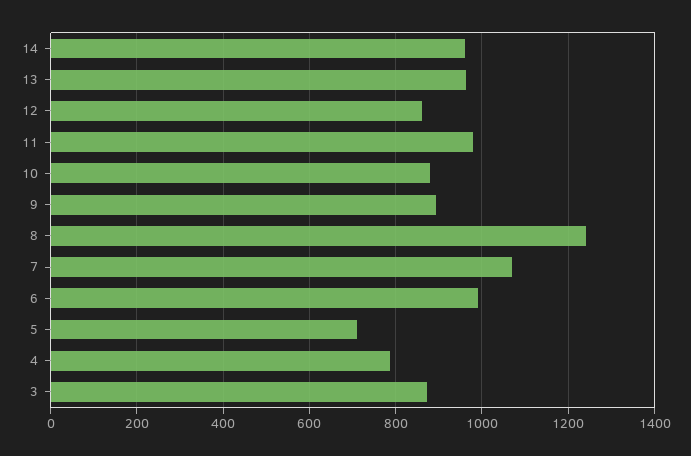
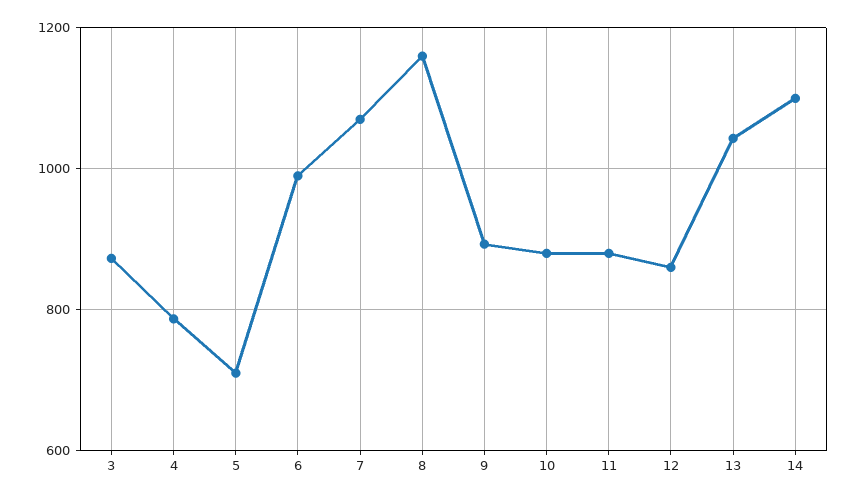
14: 960 -> 1100
13: 960 -> 1040
11: 980 -> 880
8: 1240 -> 1160

